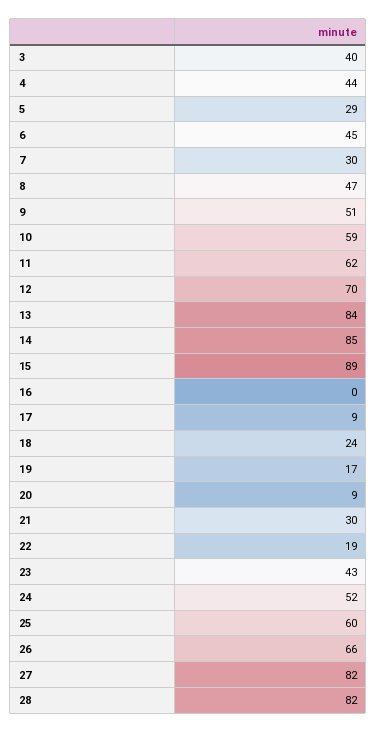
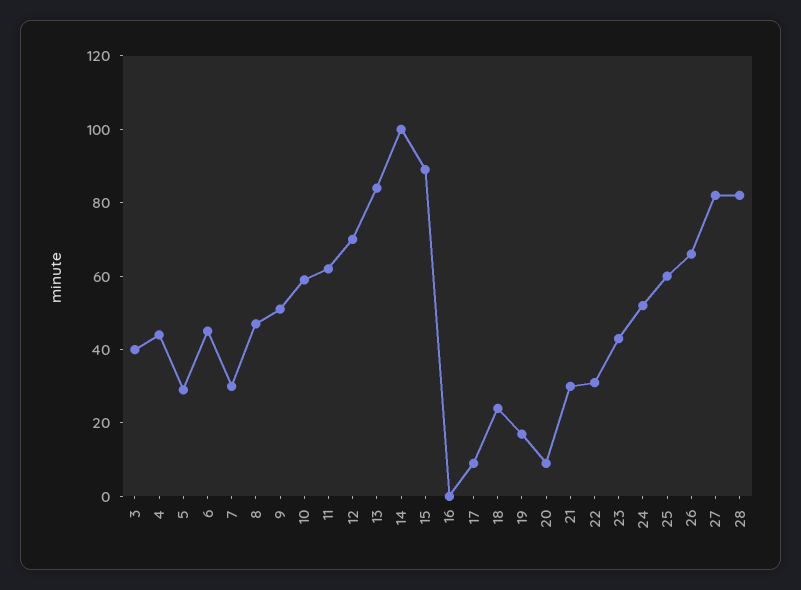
14: 85 -> 100
22: 19 -> 30

